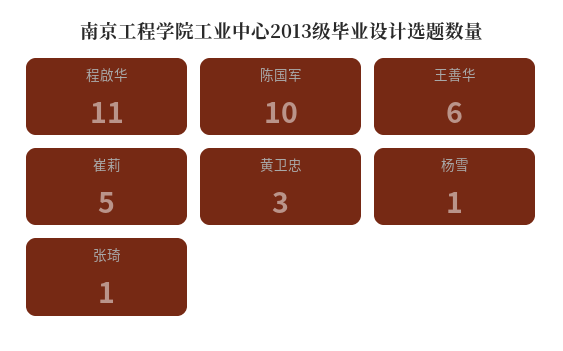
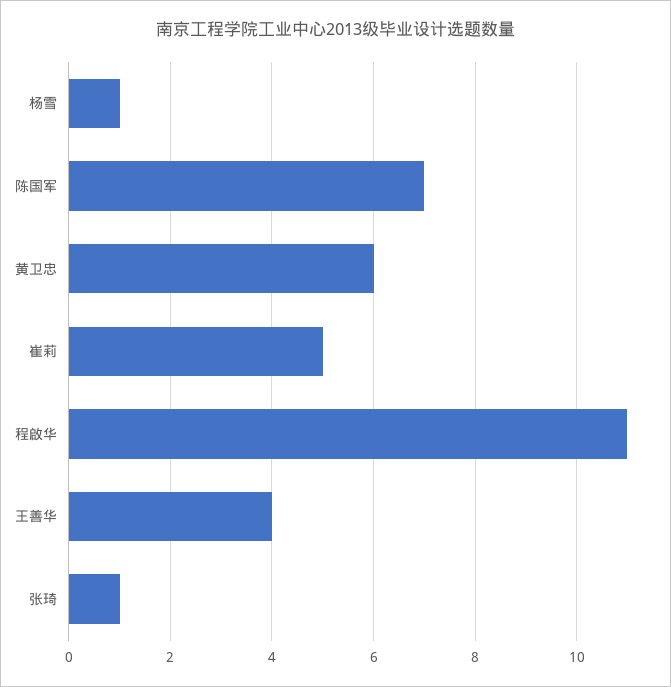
陈国军: 10 -> 7
王善华: 6 -> 4
黄卫忠: 3 -> 6

